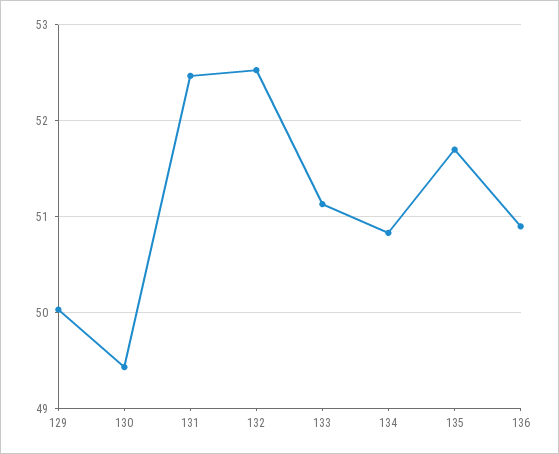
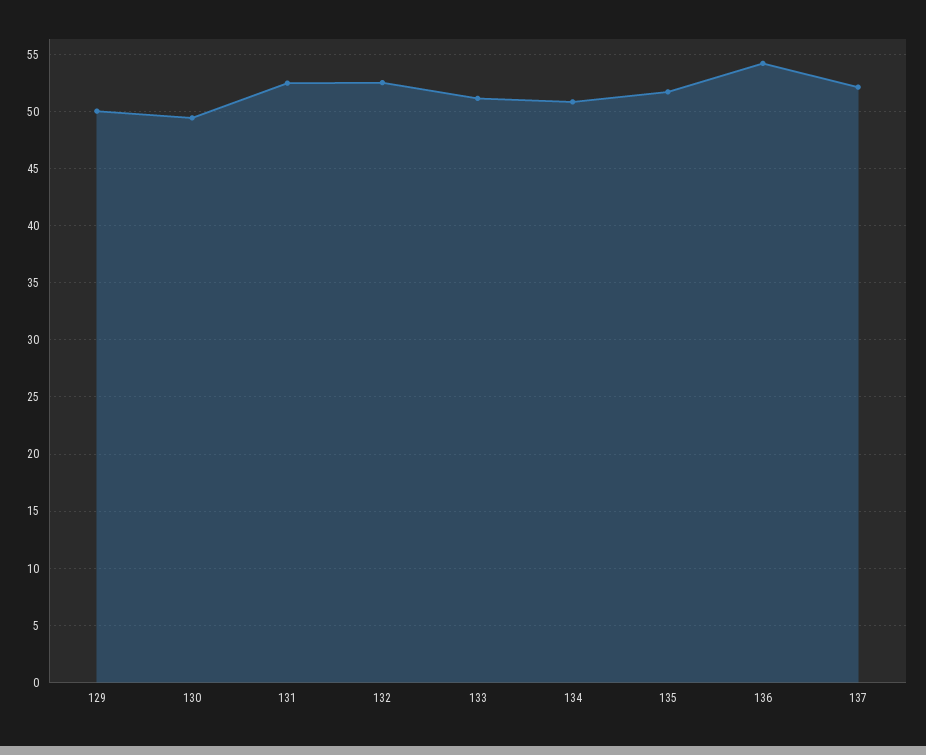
136: 50.9 -> 54
137: none -> 52

